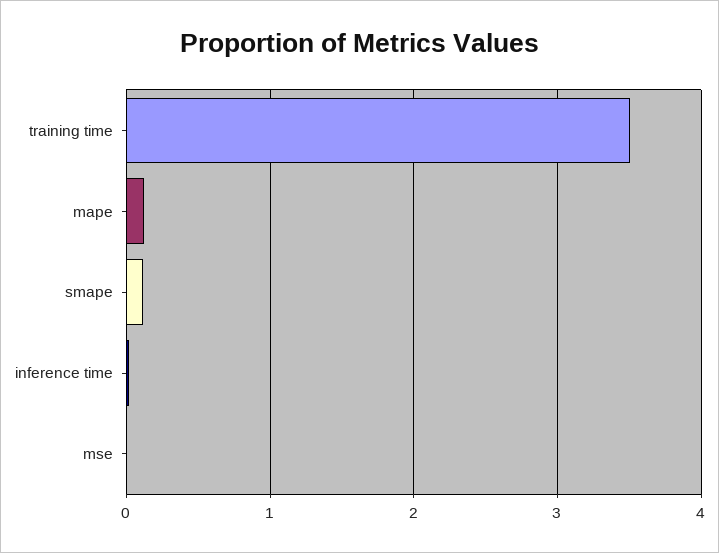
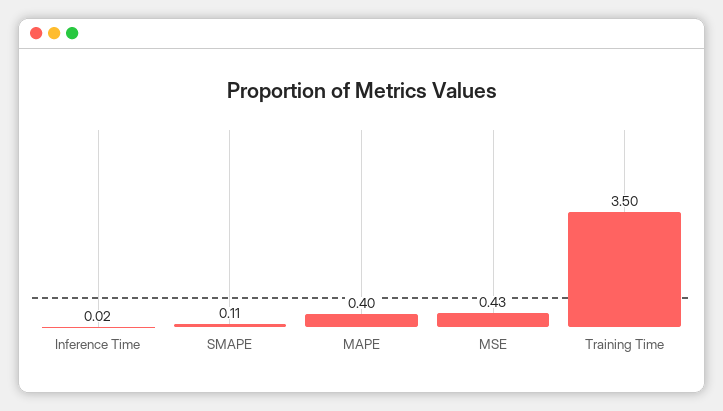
mape: 0.1 -> 0.4
mse: 0 -> 0.43

